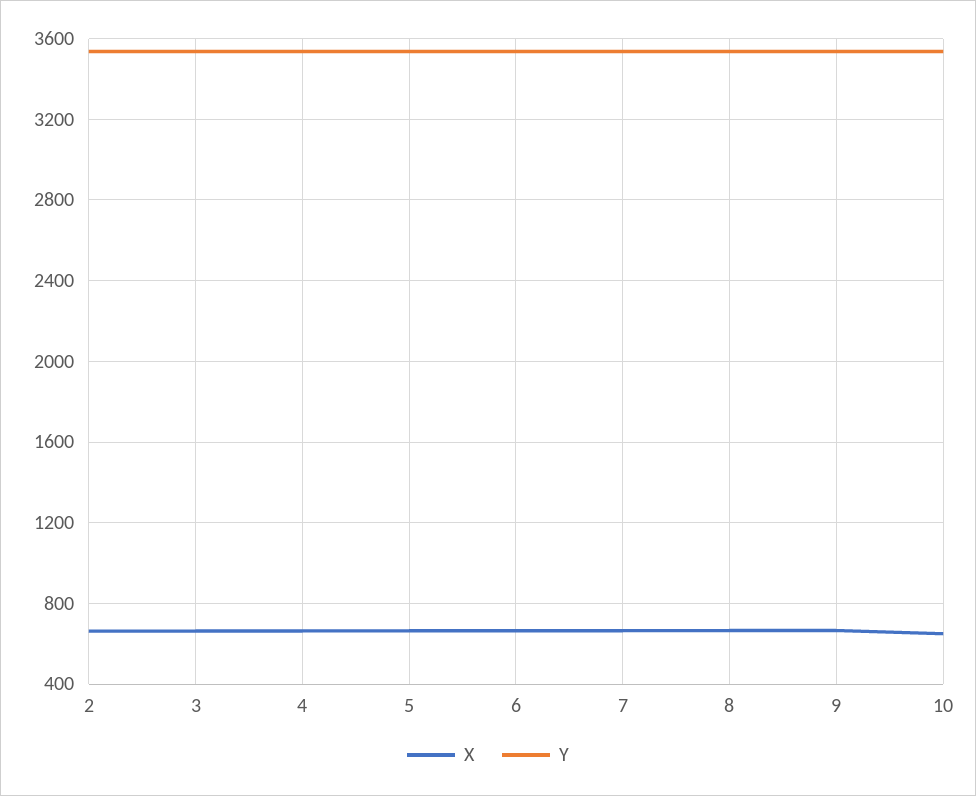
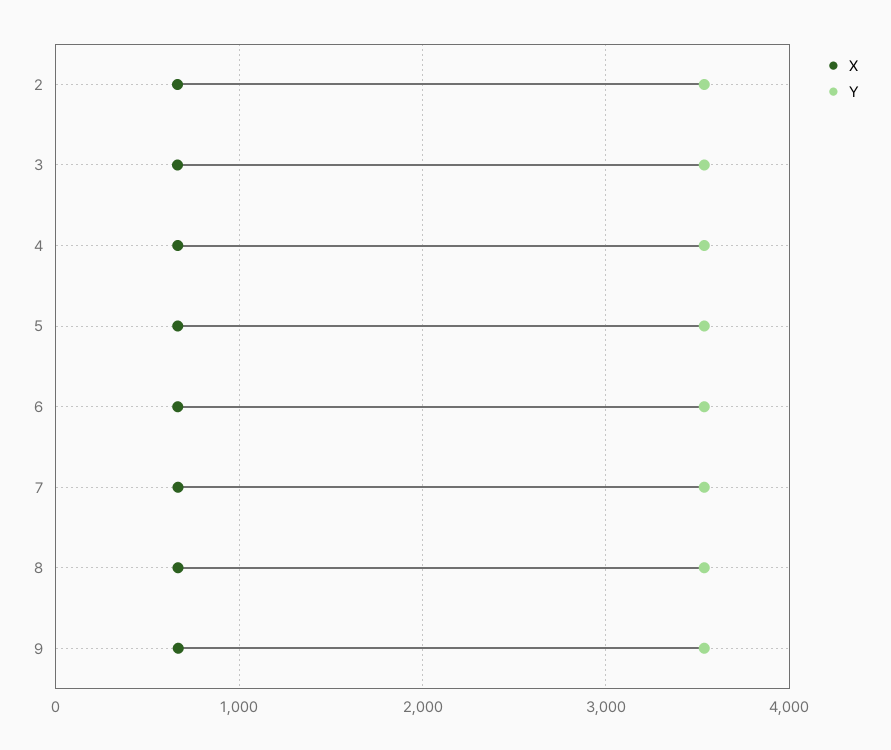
X, 10: 650 -> none
Y, 10: 3550 -> none

